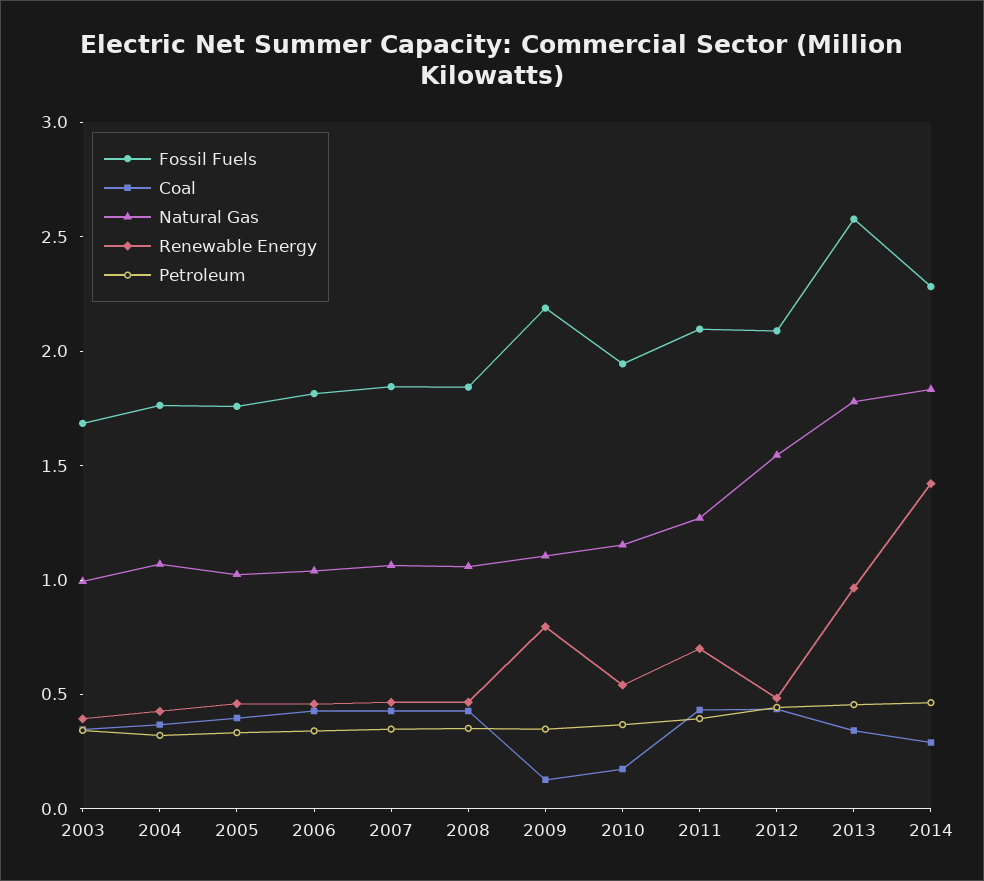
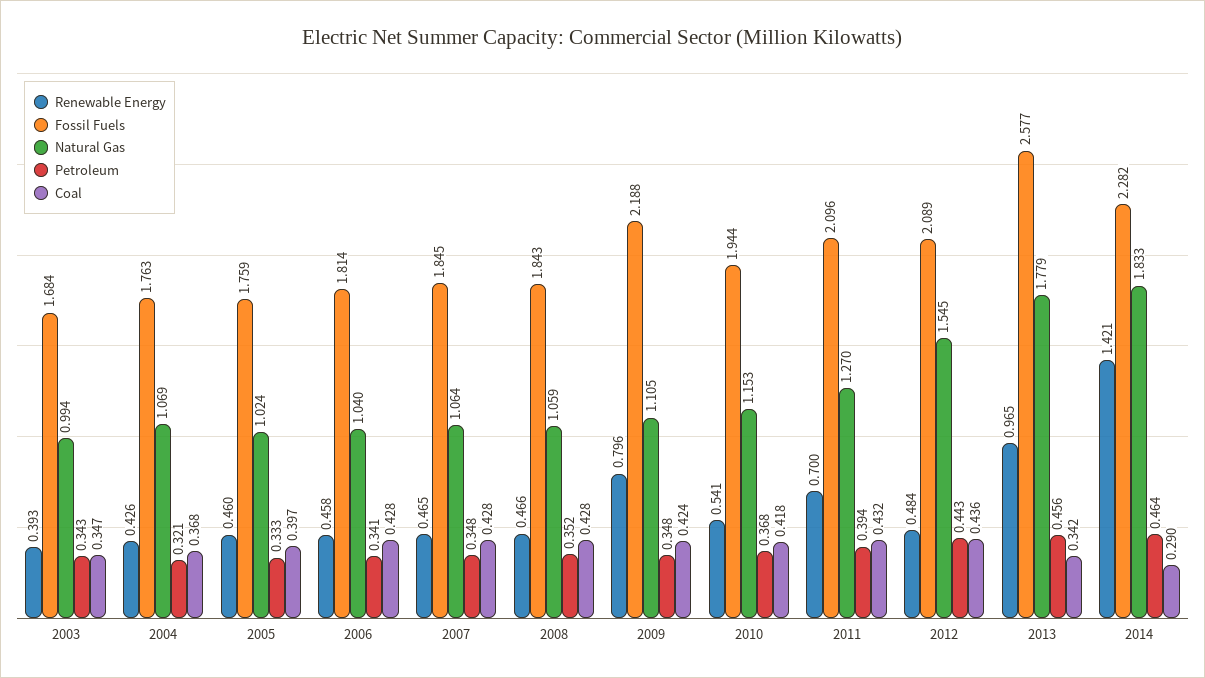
Coal, 2009: 0.1 -> 0.424
Coal, 2010: 0.2 -> 0.418

